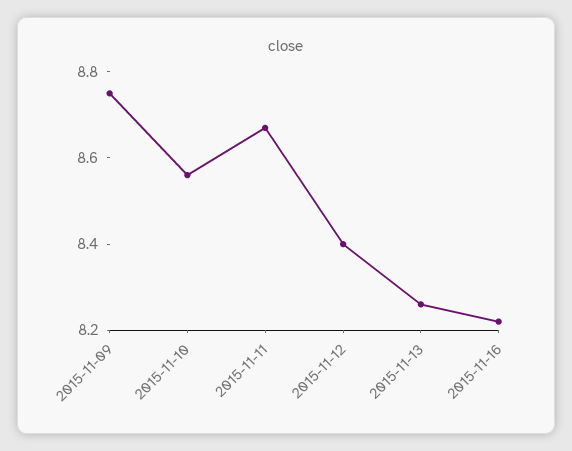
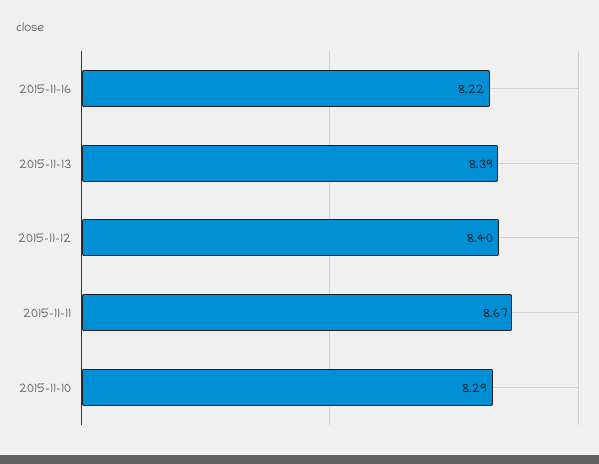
2015-11-09: 8.75 -> none
2015-11-10: 8.55 -> 8.29
2015-11-13: 8.25 -> 8.39

